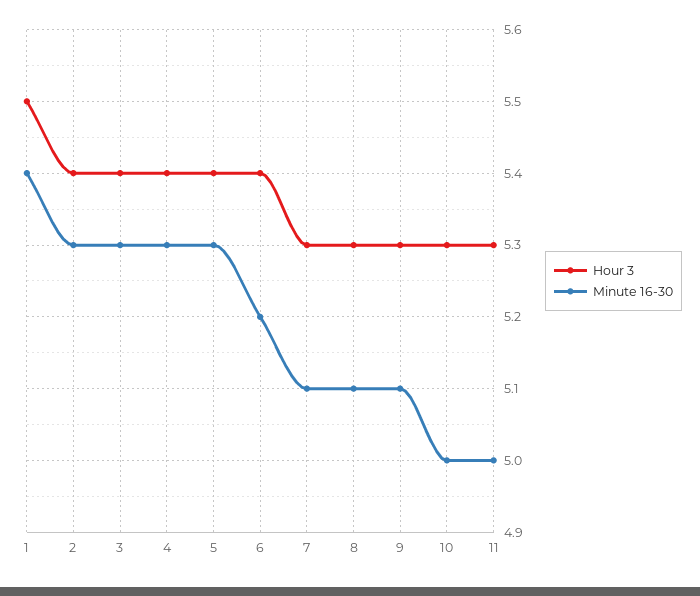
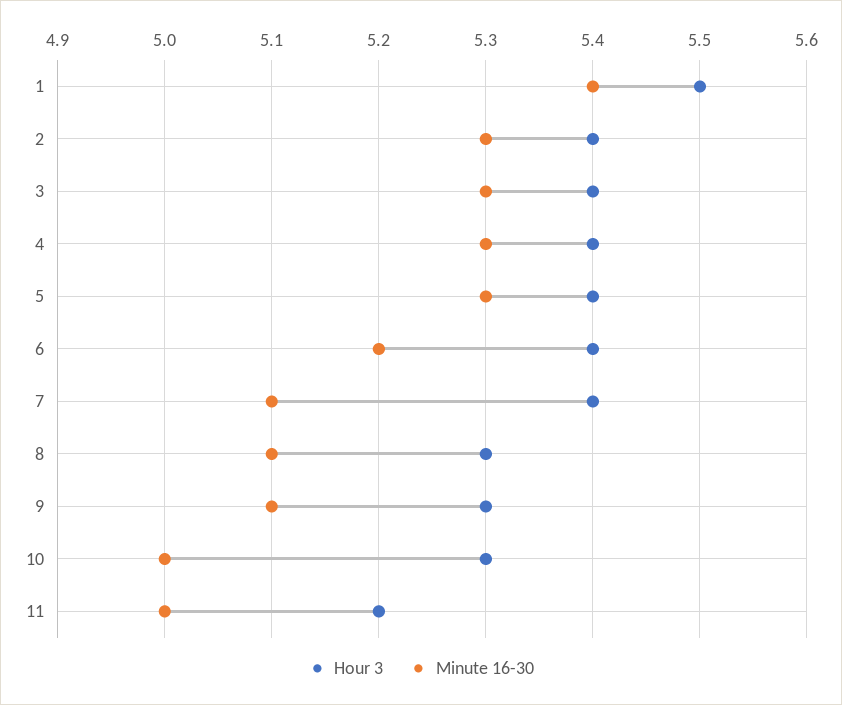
Hour 3, 7: 5.3 -> 5.4
Hour 3, 11: 5.3 -> 5.2

